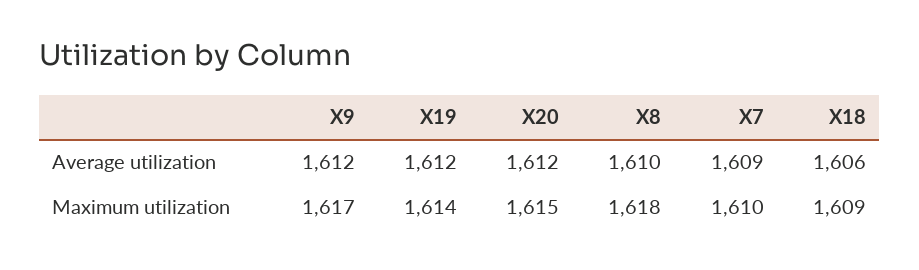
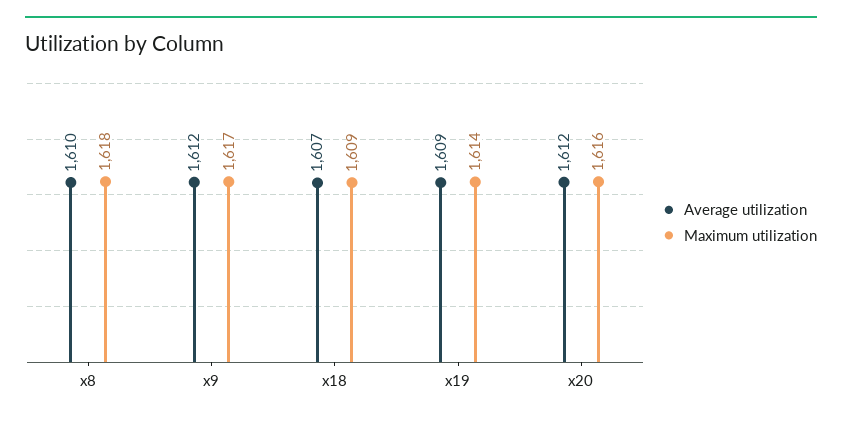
Average utilization, X19: 1612 -> 1609
Average utilization, X7: 1609 -> none
Average utilization, X18: 1606 -> 1607
Maximum utilization, X20: 1615 -> 1616
Maximum utilization, X7: 1610 -> none

